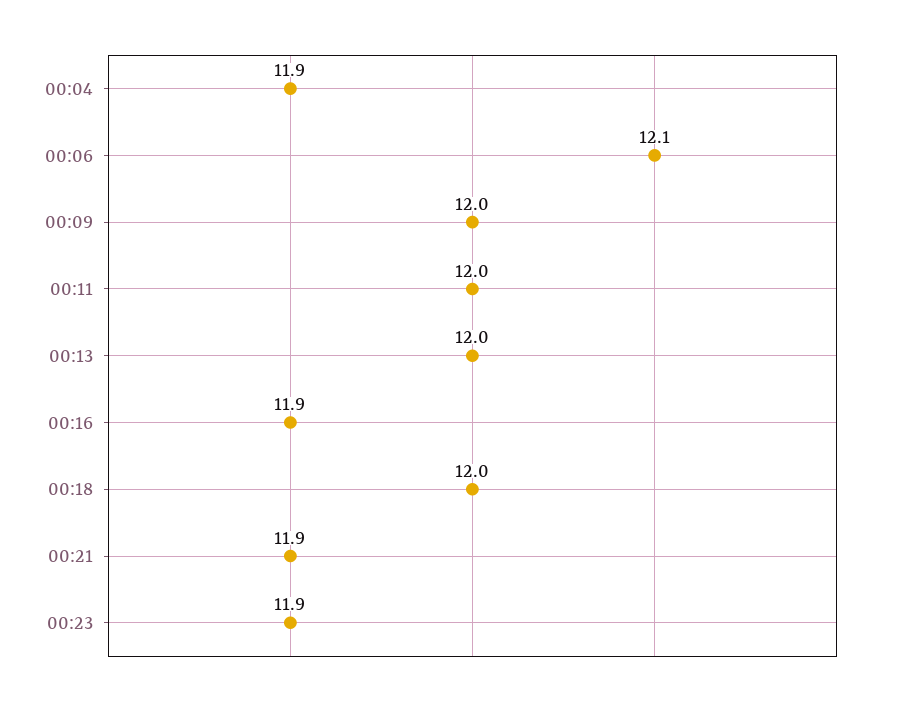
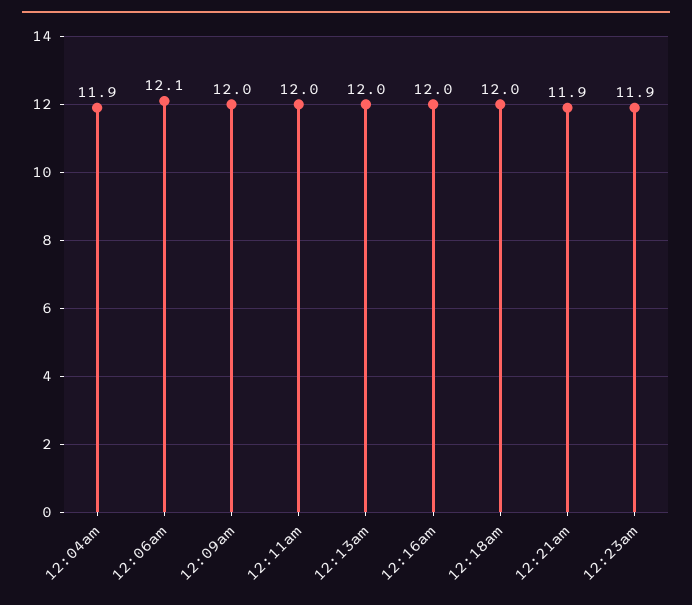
00:16: 11.9 -> 12

